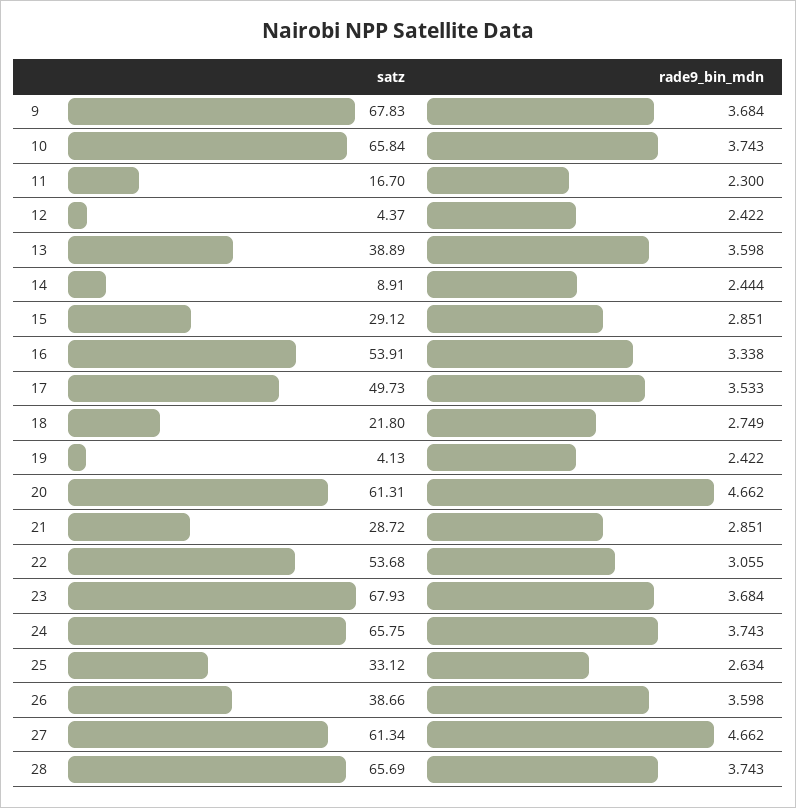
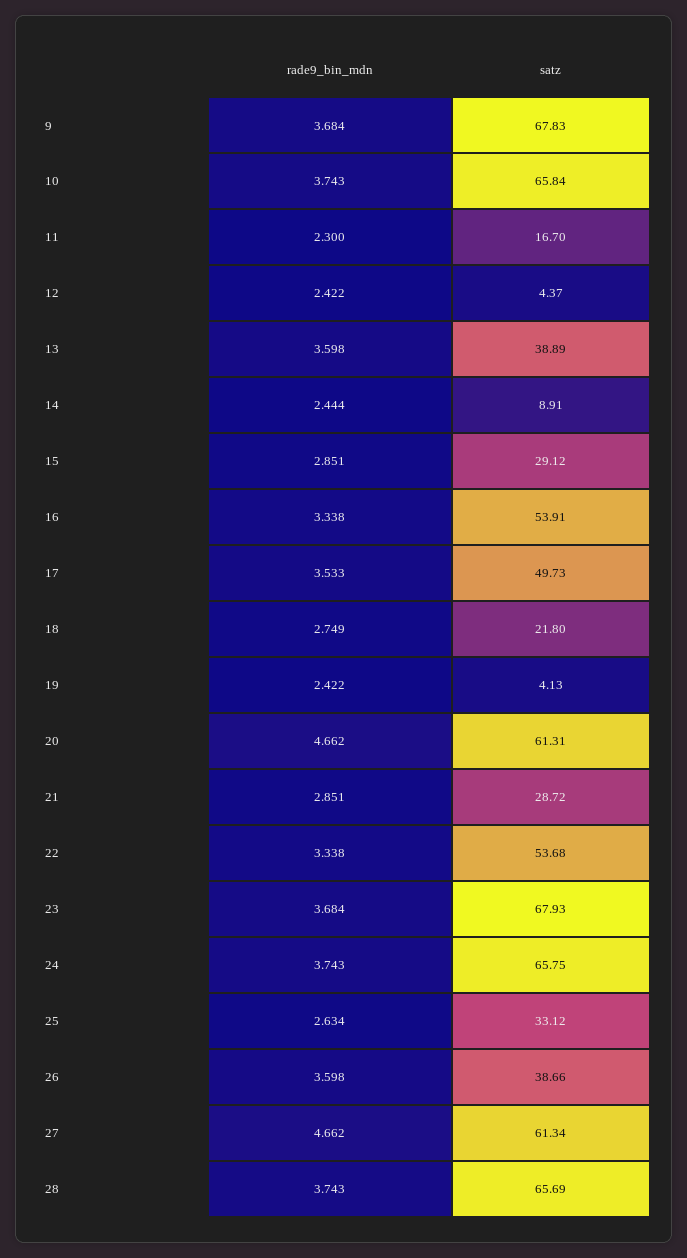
rade9_bin_mdn, 22: 3.055 -> 3.338

